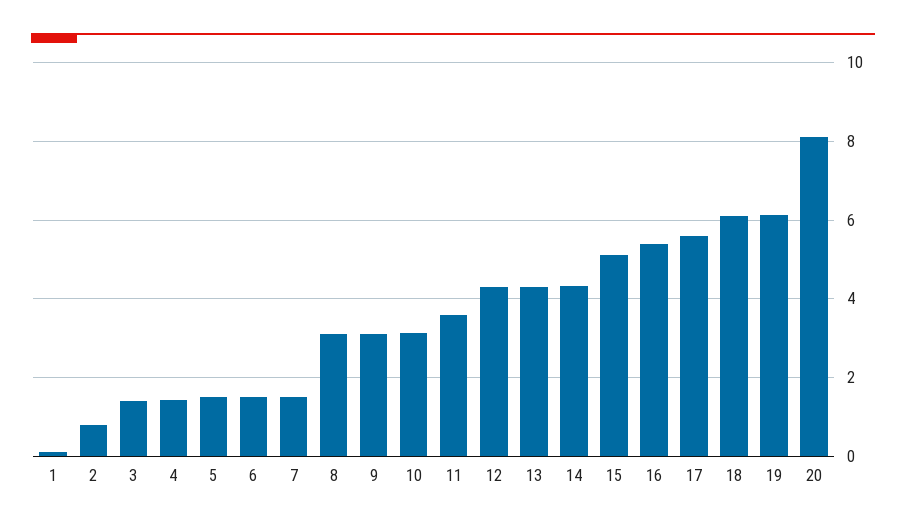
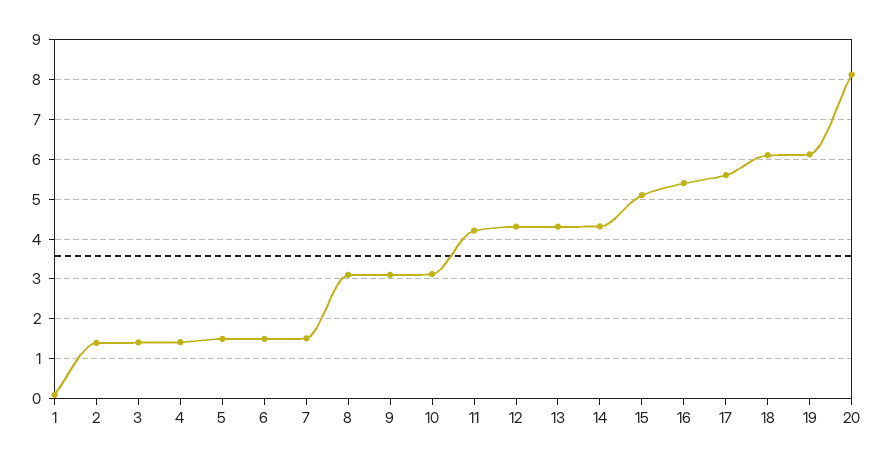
2: 0.8 -> 1.4
11: 3.6 -> 4.2

